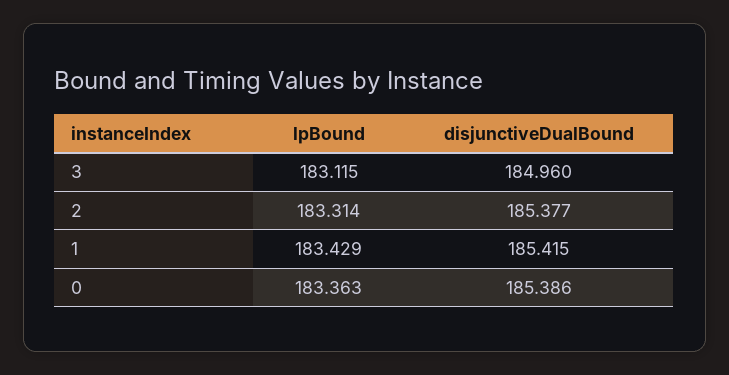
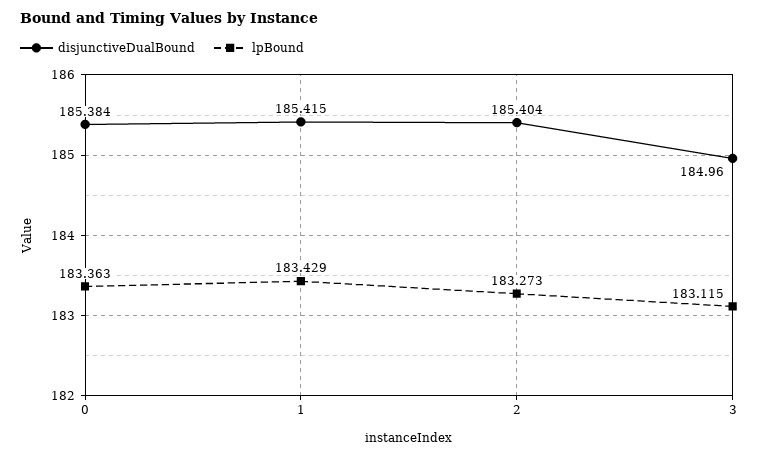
lpBound, 2: 183.314 -> 183.273
disjunctiveDualBound, 2: 185.377 -> 185.404
disjunctiveDualBound, 0: 185.386 -> 185.384

